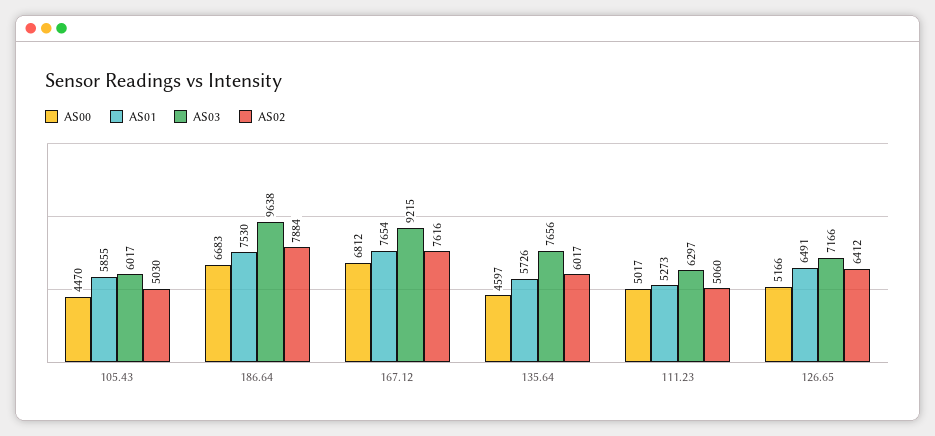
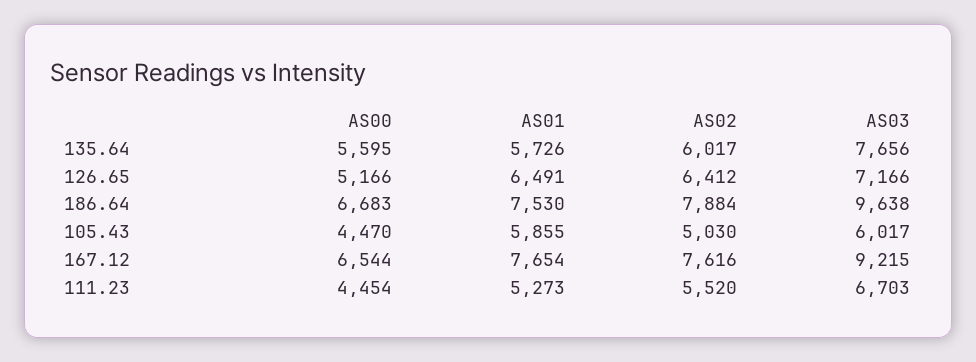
AS00, 167.12: 6812 -> 6544
AS00, 135.64: 4597 -> 5595
AS00, 111.23: 5017 -> 4454
AS03, 111.23: 6297 -> 6703
AS02, 111.23: 5060 -> 5520

